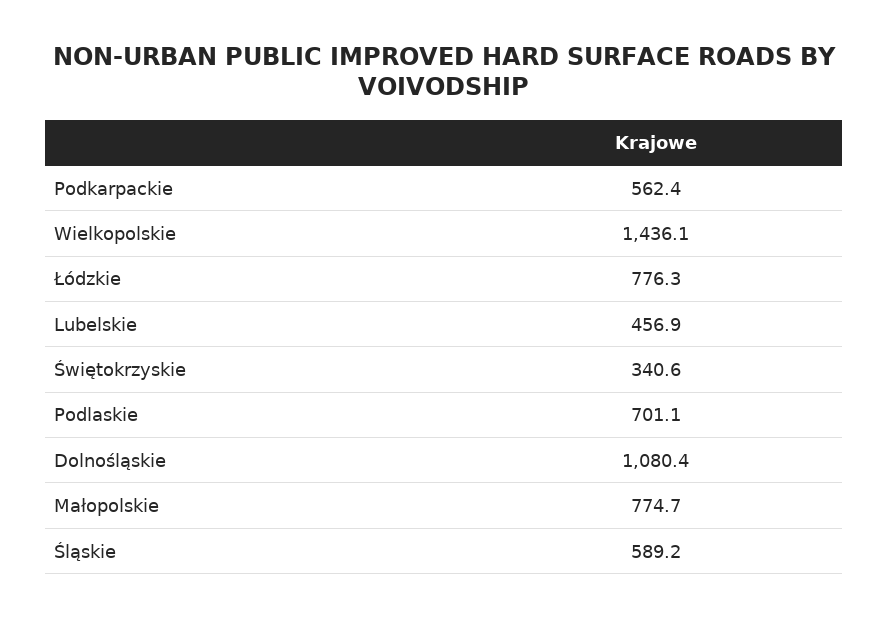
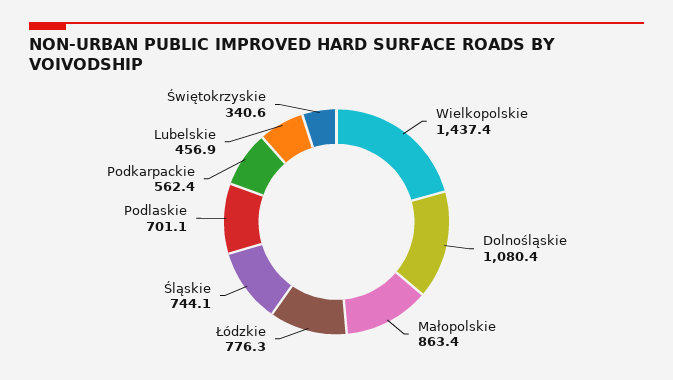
Wielkopolskie: 1436.1 -> 1437.4
Małopolskie: 774.7 -> 863.4
Śląskie: 589.2 -> 744.1

